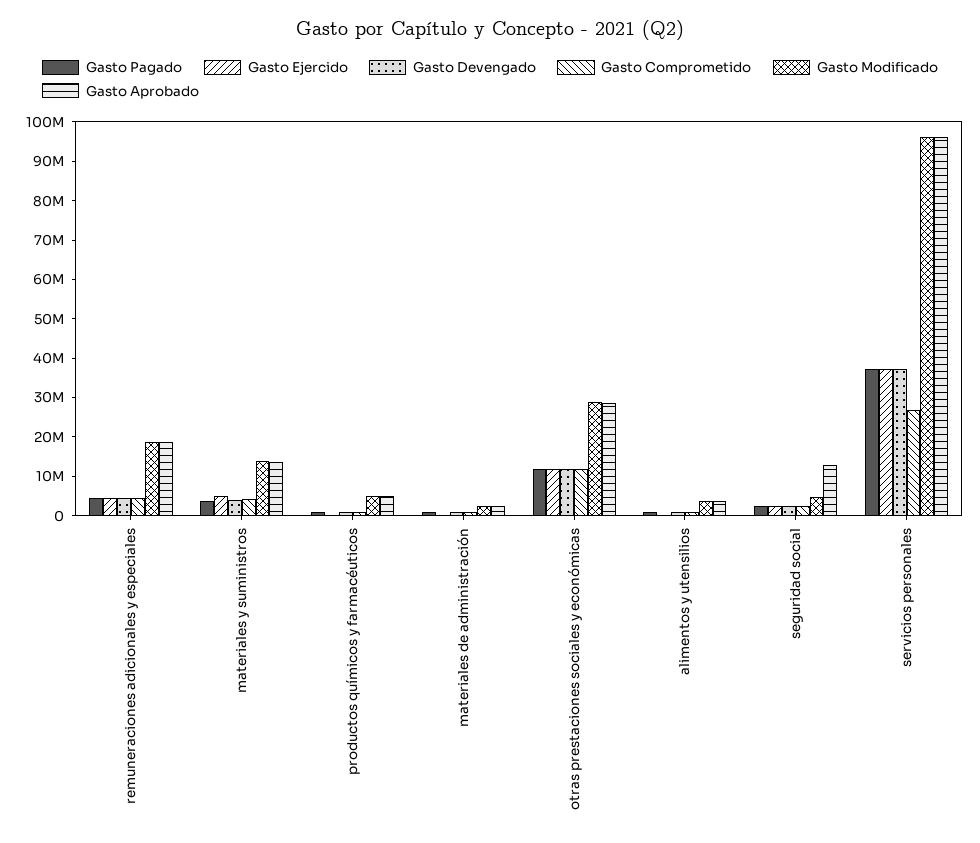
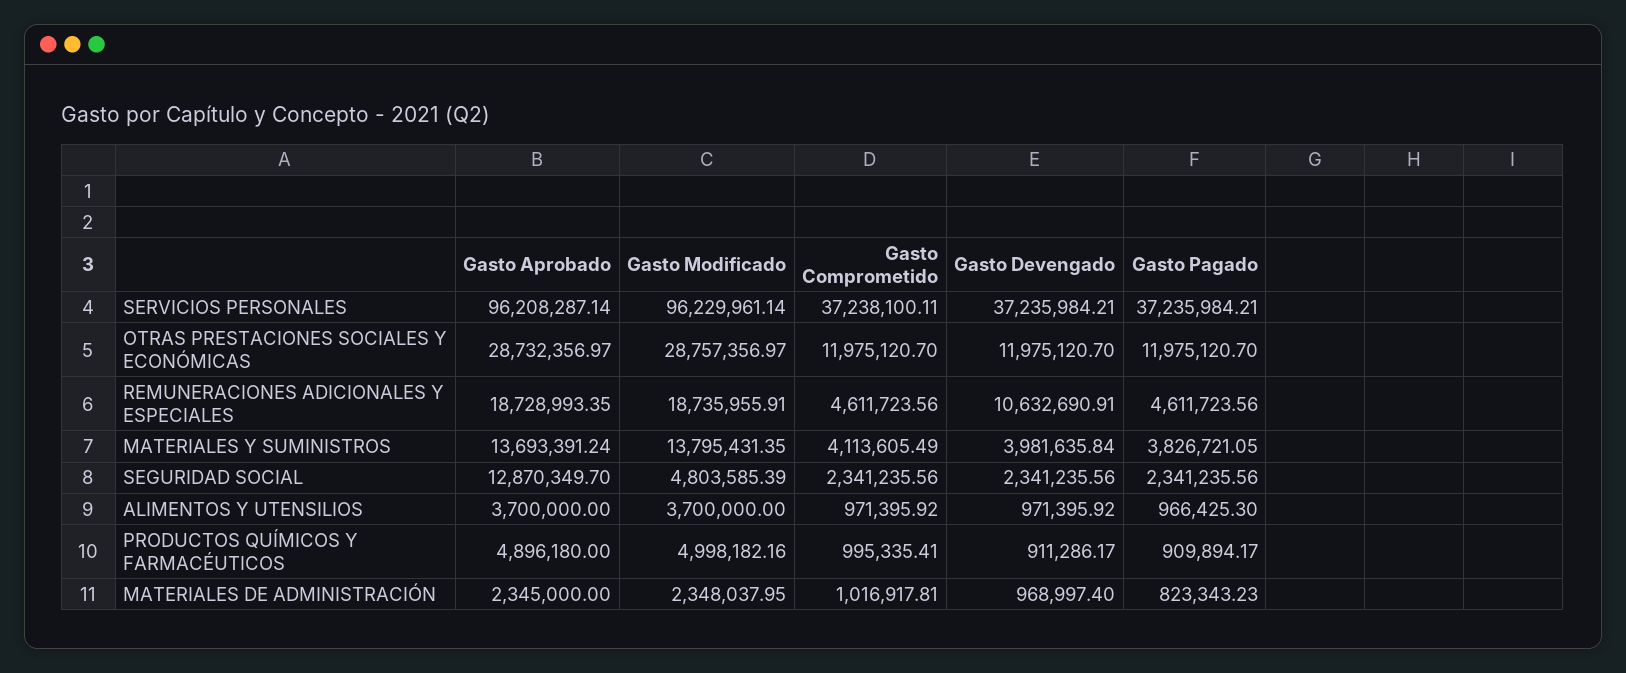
Gasto Ejercido, remuneraciones adicionales y especiales: 5000000 -> none
Gasto Devengado, remuneraciones adicionales y especiales: 5000000 -> 10632690.91
Gasto Ejercido, materiales y suministros: 5000000 -> none
Gasto Ejercido, productos químicos y farmacéuticos: 0 -> none
Gasto Ejercido, materiales de administración: 0 -> none
Gasto Ejercido, otras prestaciones sociales y económicas: 12500000 -> none
Gasto Ejercido, alimentos y utensilios: 0 -> none
Gasto Ejercido, seguridad social: 2500000 -> none
Gasto Ejercido, servicios personales: 37500000 -> none
Gasto Comprometido, servicios personales: 27500000 -> 37238100.11

